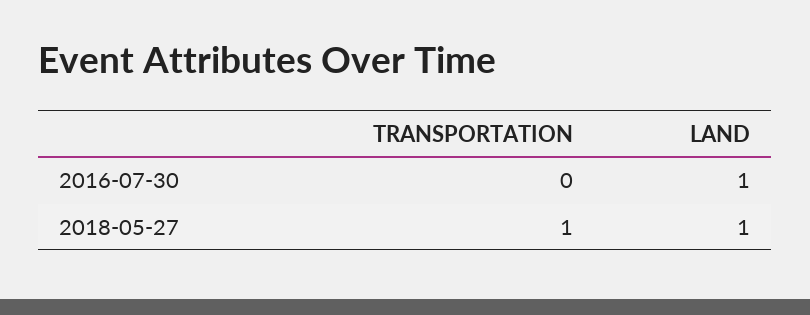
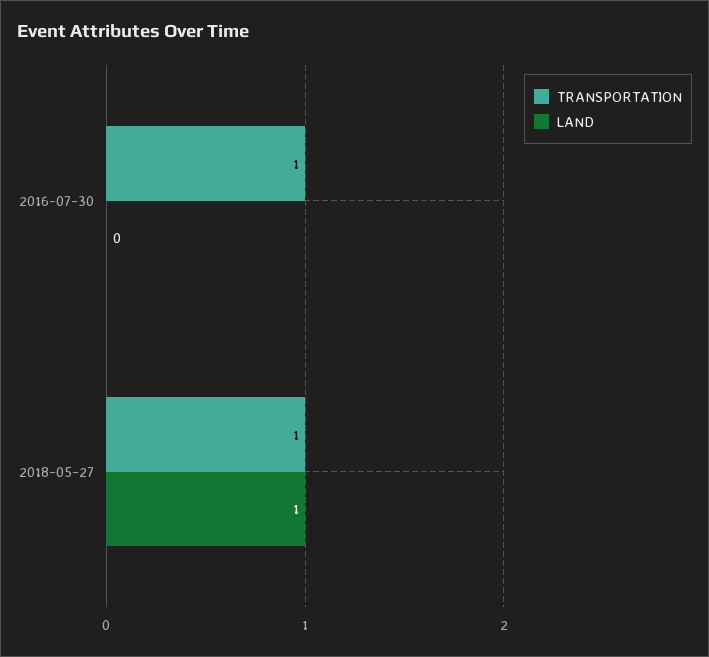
TRANSPORTATION, 2016-07-30: 0 -> 1
LAND, 2016-07-30: 1 -> 0

